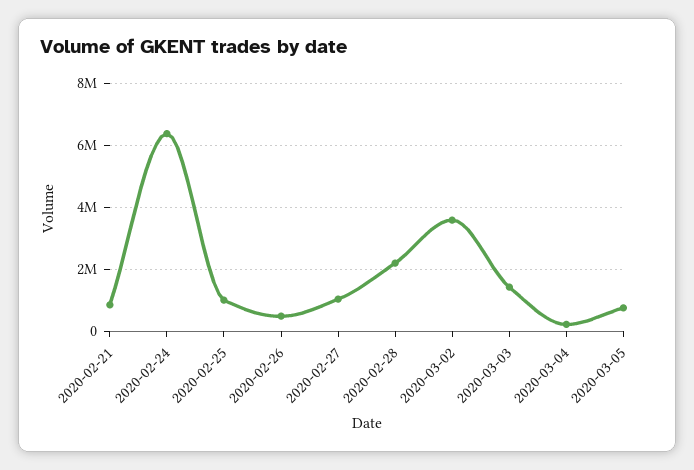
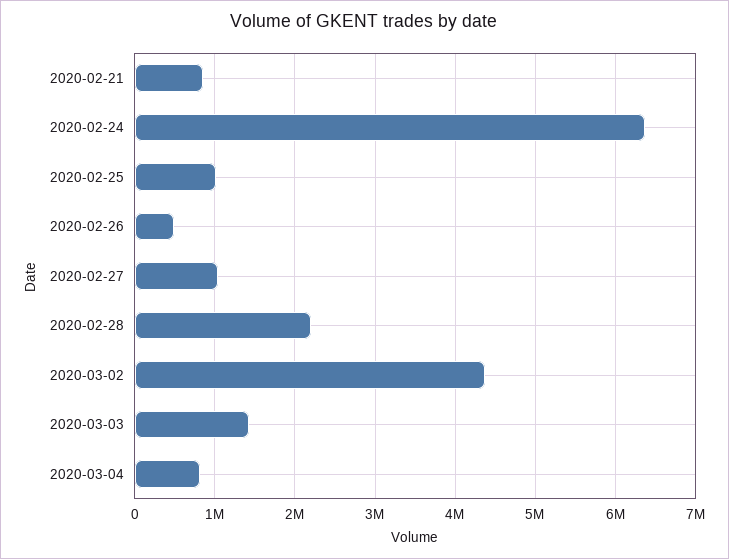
2020-03-02: 3600000 -> 4400000
2020-03-04: 200000 -> 800000
2020-03-05: 800000 -> none

